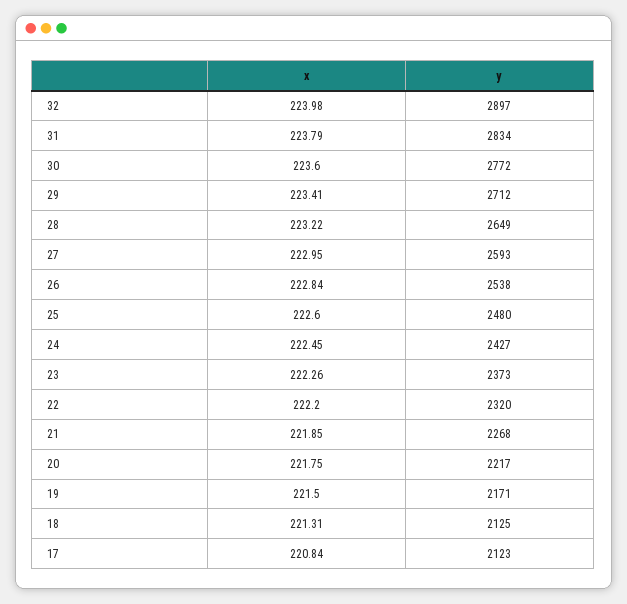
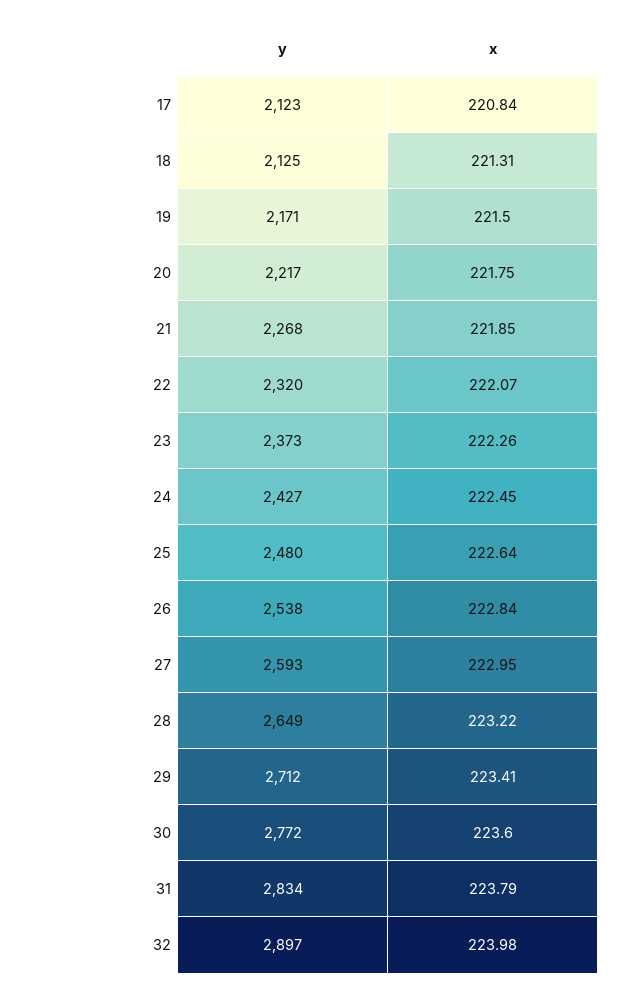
x, 25: 222.6 -> 222.64
x, 22: 222.2 -> 222.07

